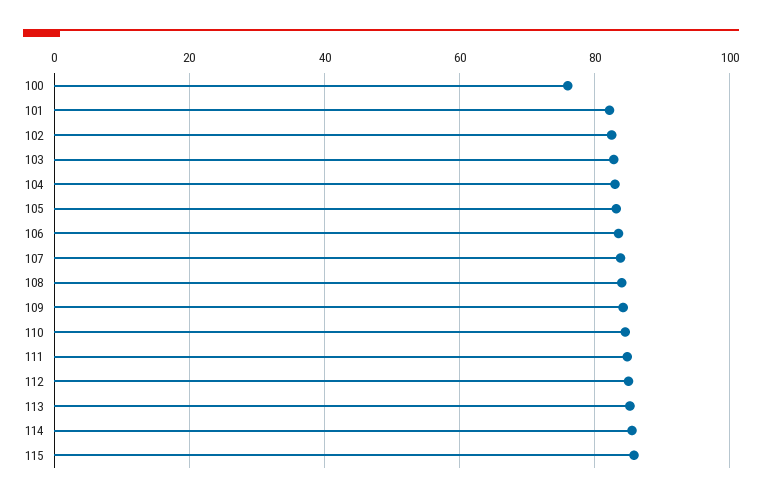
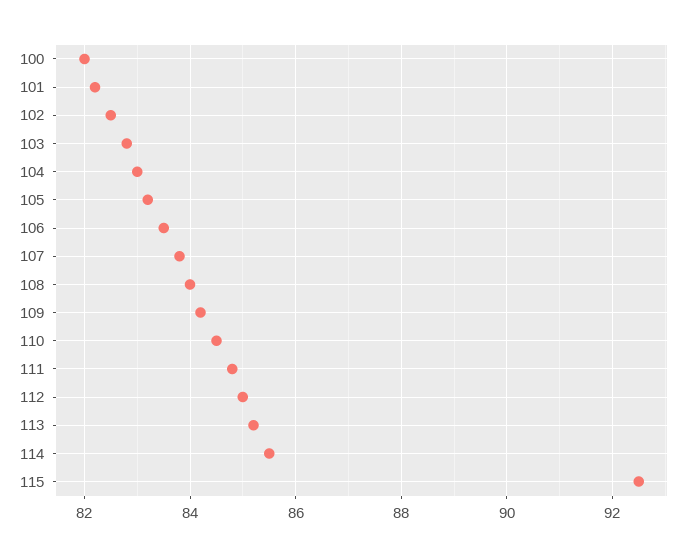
100: 76 -> 82
115: 86 -> 92.5

